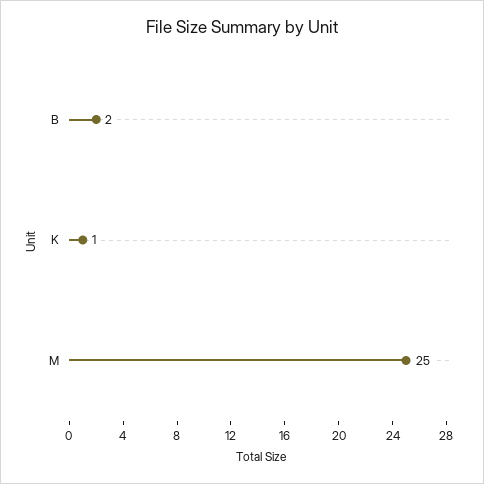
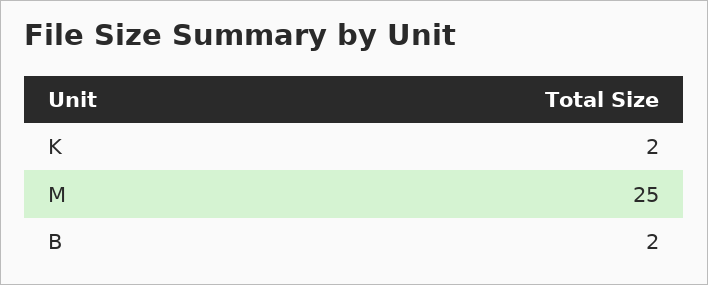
K: 1 -> 2

